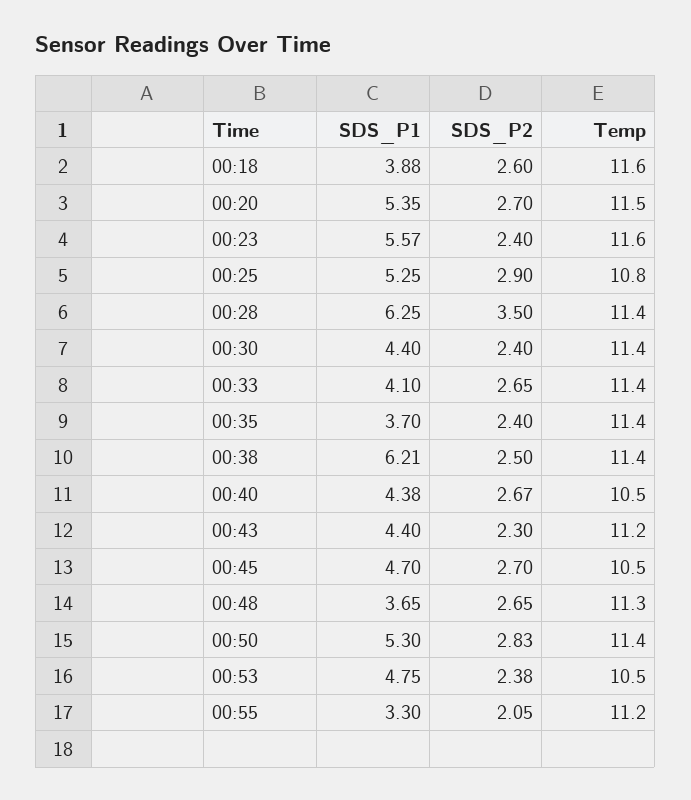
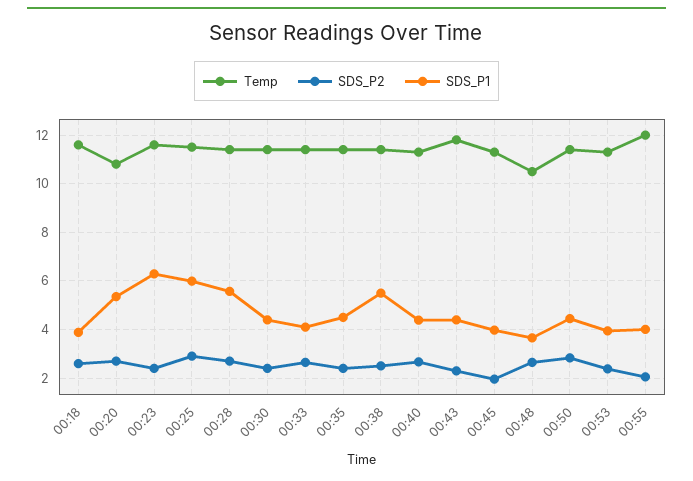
Temp, 00:20: 11.5 -> 10.75
SDS_P1, 00:23: 5.57 -> 6.25
SDS_P1, 00:25: 5.25 -> 6
Temp, 00:25: 10.8 -> 11.5
SDS_P1, 00:28: 6.25 -> 5.5
SDS_P2, 00:28: 3.5 -> 2.75
SDS_P1, 00:35: 3.7 -> 4.5
SDS_P1, 00:38: 6.21 -> 5.5
Temp, 00:40: 10.5 -> 11.25
Temp, 00:43: 11.2 -> 11.75
SDS_P1, 00:45: 4.7 -> 4
SDS_P2, 00:45: 2.7 -> 2
Temp, 00:45: 10.5 -> 11.25
Temp, 00:48: 11.3 -> 10.5
SDS_P1, 00:50: 5.3 -> 4.5
SDS_P1, 00:53: 4.75 -> 4
Temp, 00:53: 10.5 -> 11.25
SDS_P1, 00:55: 3.3 -> 4
Temp, 00:55: 11.2 -> 12

